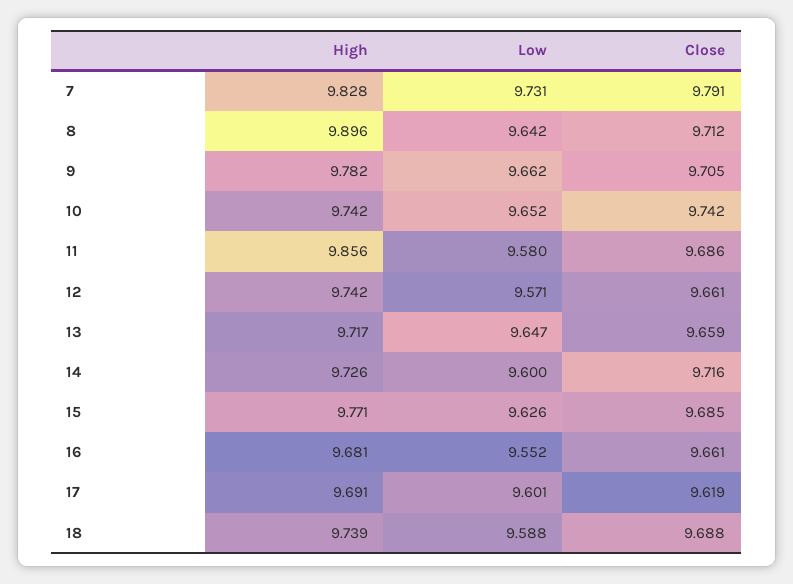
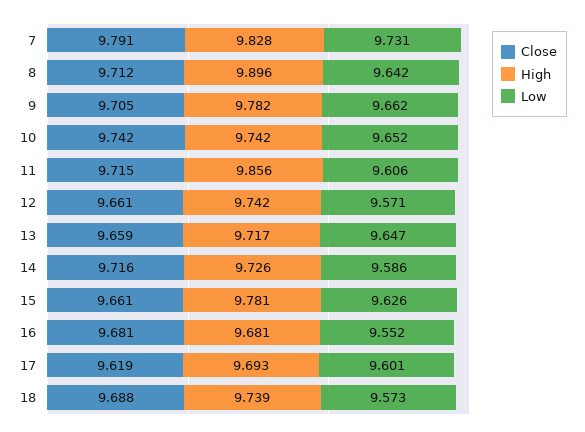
Low, 11: 9.58 -> 9.606
Close, 11: 9.686 -> 9.715
Low, 14: 9.6 -> 9.586
High, 15: 9.771 -> 9.781
Close, 15: 9.685 -> 9.661
Close, 16: 9.661 -> 9.681
High, 17: 9.691 -> 9.693
Low, 18: 9.588 -> 9.573

